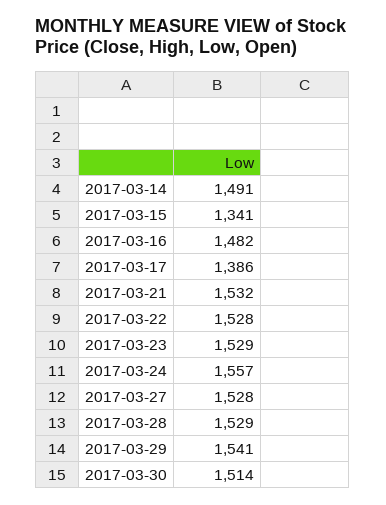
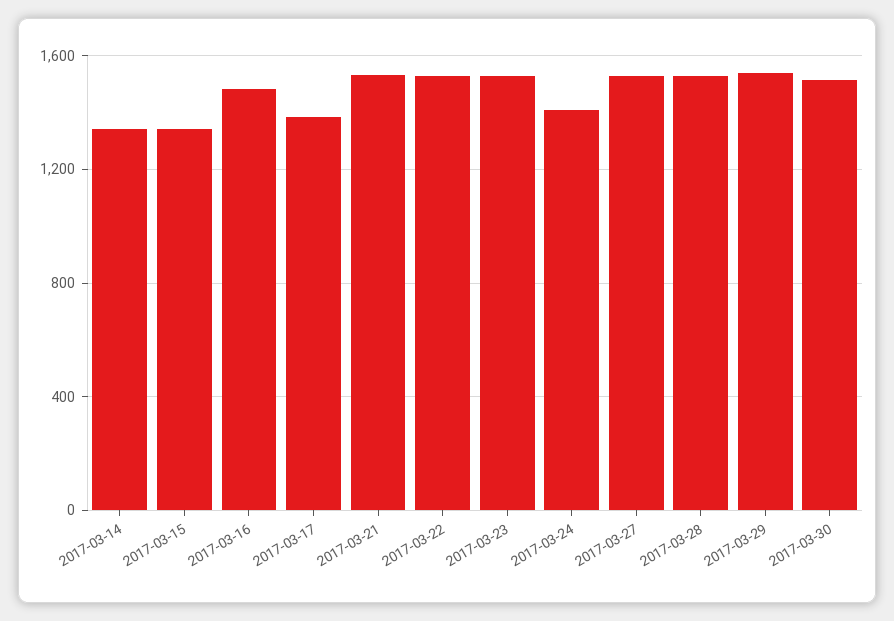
2017-03-14: 1491 -> 1350
2017-03-24: 1557 -> 1400

